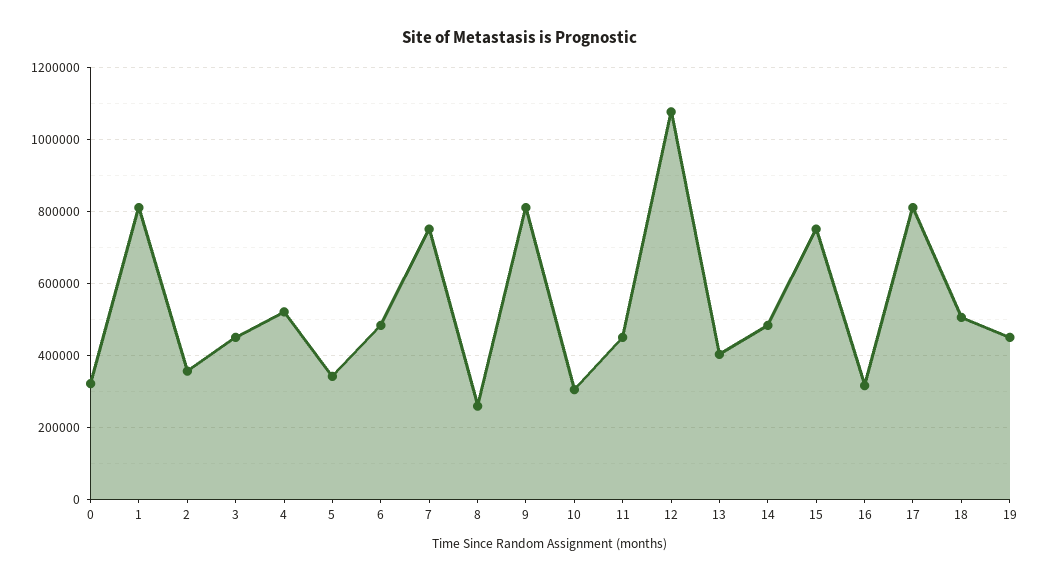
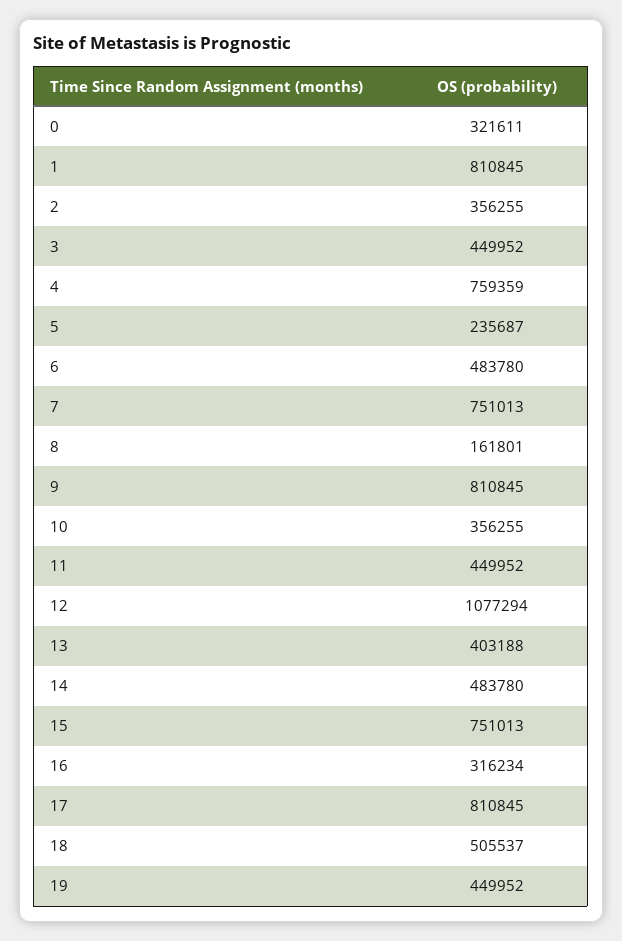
4: 520000 -> 759359
5: 340000 -> 235687
8: 260000 -> 161801
10: 300000 -> 356255

